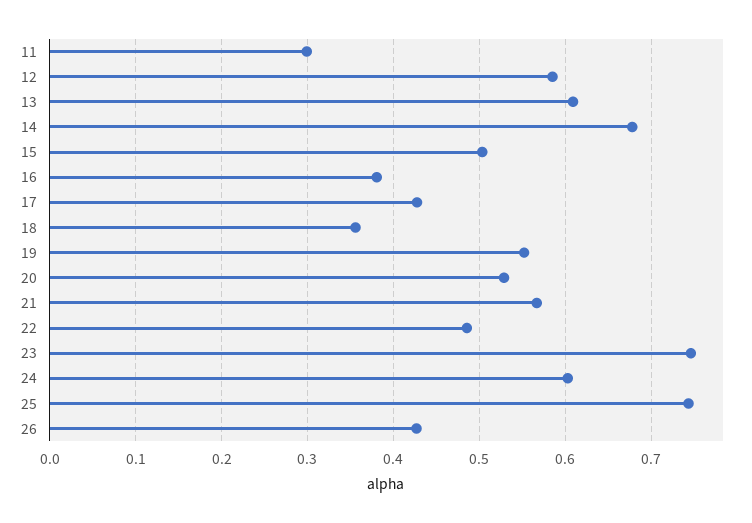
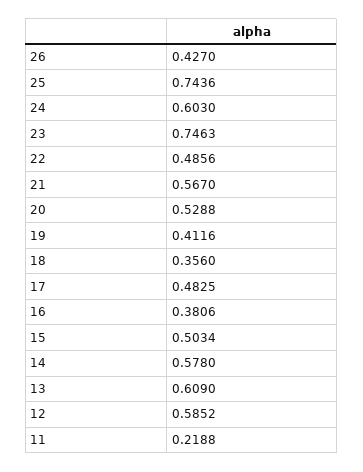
11: 0.3 -> 0.2188
14: 0.68 -> 0.578
17: 0.43 -> 0.4825
19: 0.55 -> 0.4116

